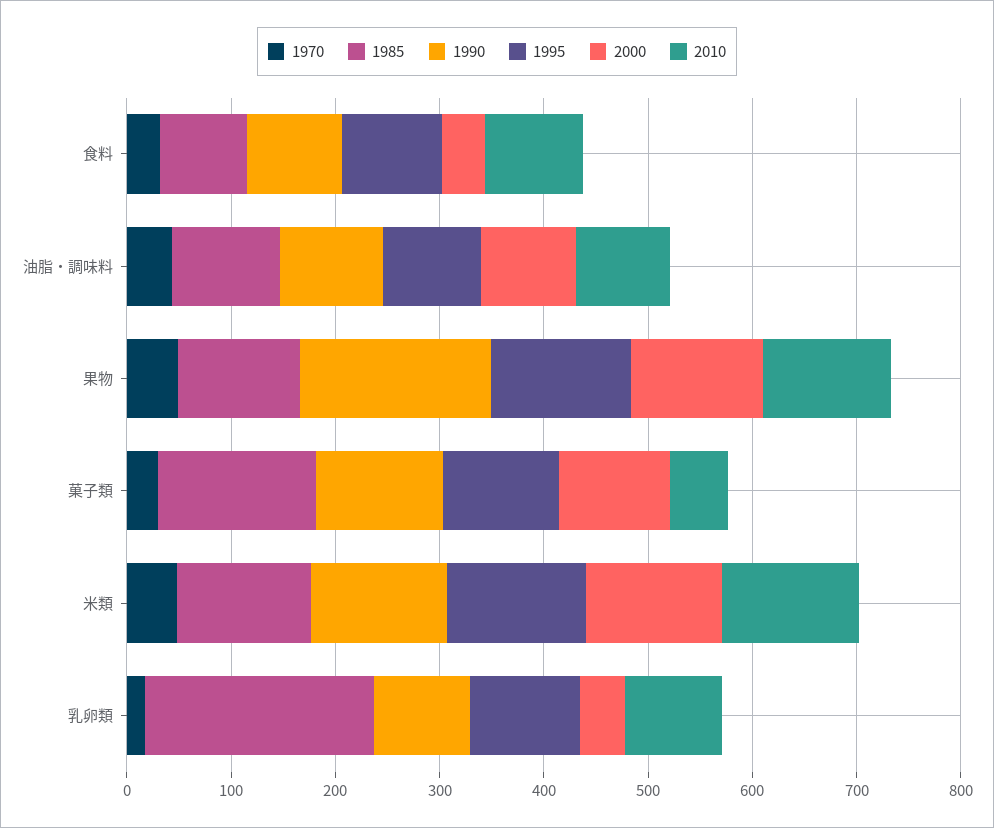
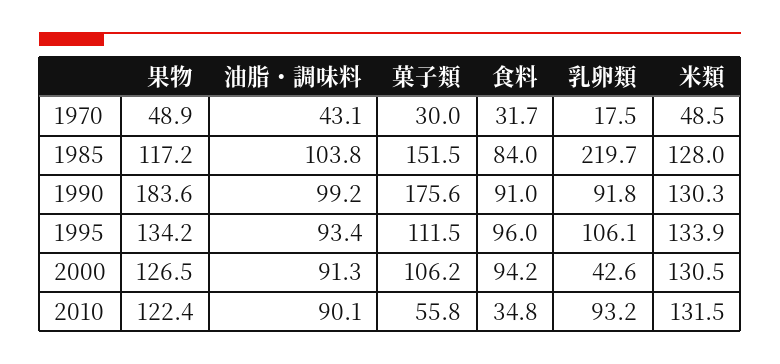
2000, 食料: 40 -> 94.2
2010, 食料: 100 -> 34.8
1990, 菓子類: 120 -> 175.6

